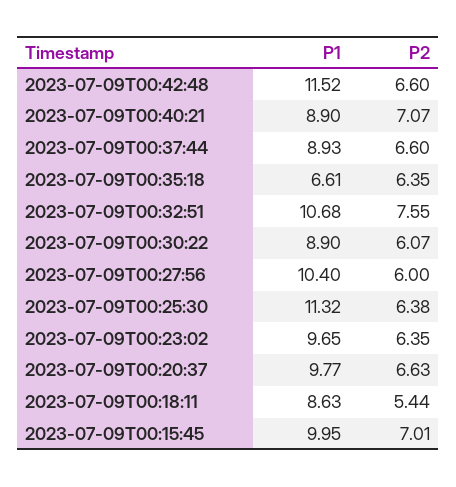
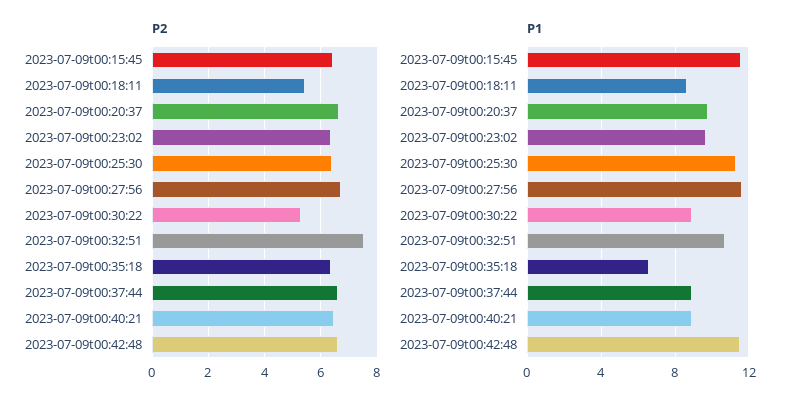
P2, 2023-07-09T00:40:21: 7.07 -> 6.5
P2, 2023-07-09T00:30:22: 6.07 -> 5.25
P1, 2023-07-09T00:27:56: 10.4 -> 11.5
P2, 2023-07-09T00:27:56: 6 -> 6.75
P1, 2023-07-09T00:15:45: 9.95 -> 11.5
P2, 2023-07-09T00:15:45: 7.01 -> 6.5

